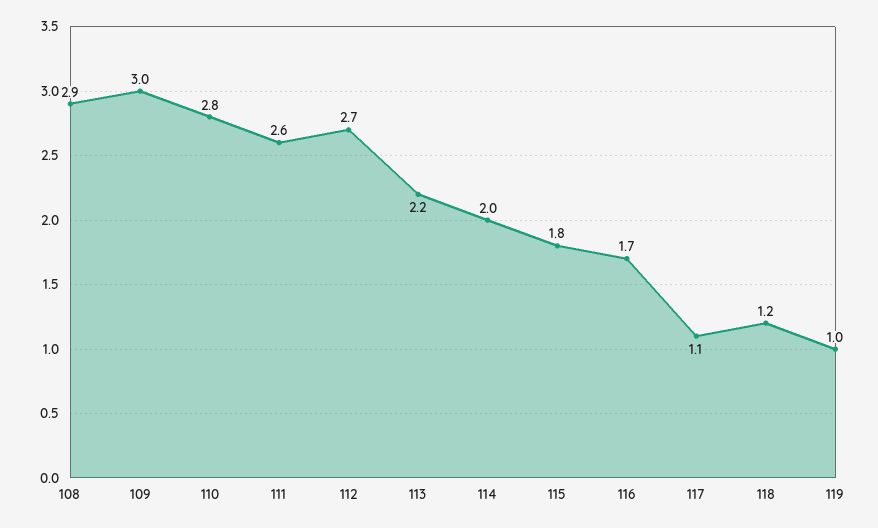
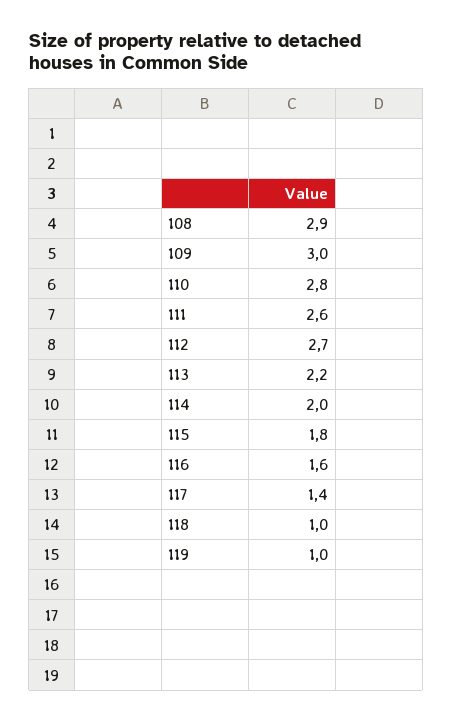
116: 1.7 -> 1.6
117: 1.1 -> 1.4
118: 1.2 -> 1

